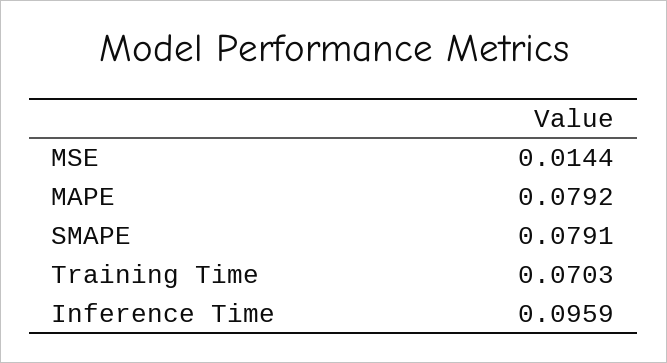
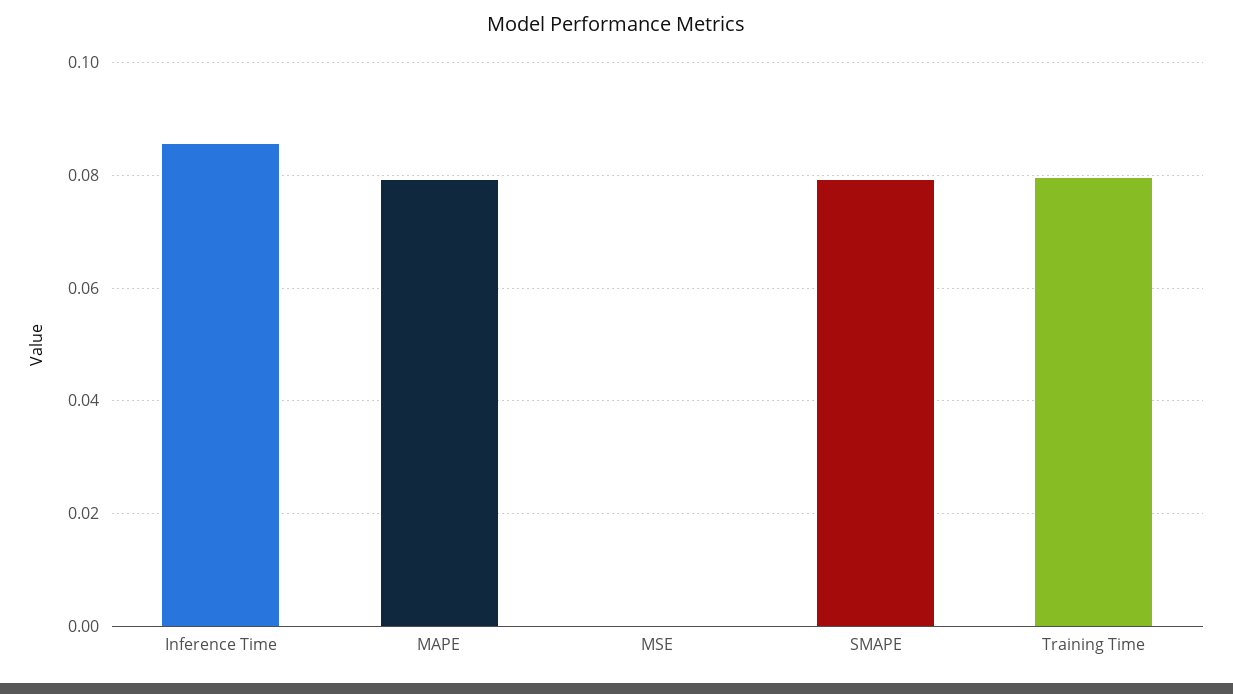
MSE: 0.0144 -> 0
Training Time: 0.0703 -> 0.08
Inference Time: 0.0959 -> 0.086

